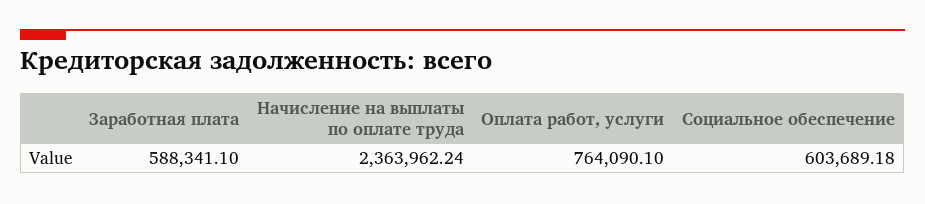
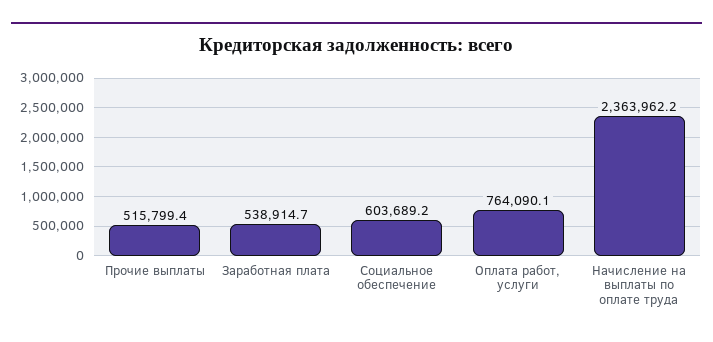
Заработная плата: 588341.1 -> 538914.7
Прочие выплаты: none -> 515799.4

